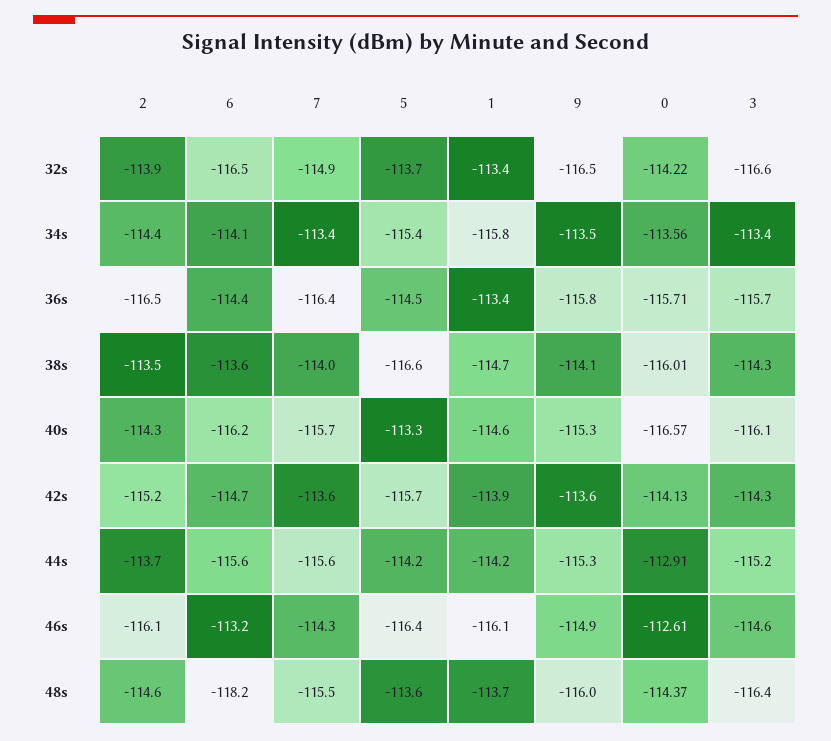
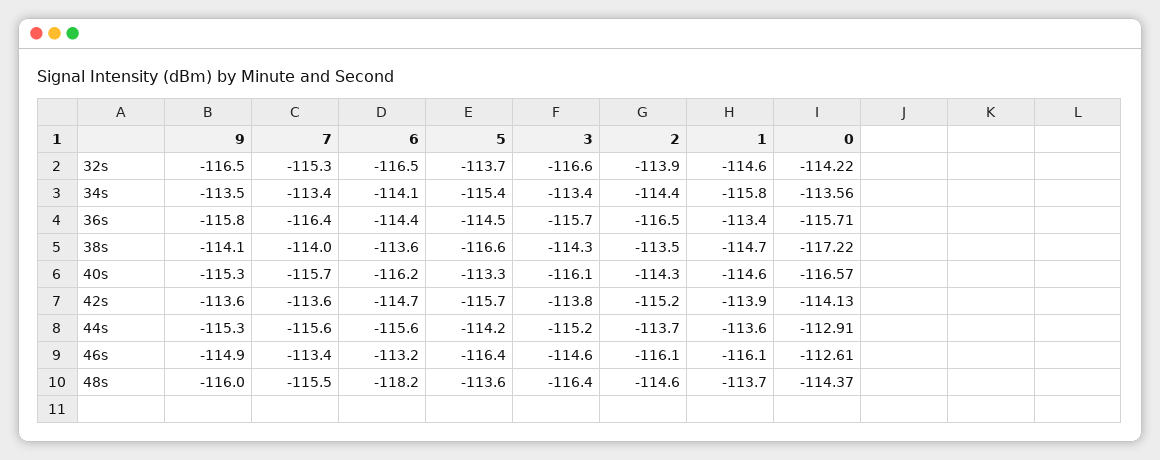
7, 32s: -114.9 -> -115.3
1, 32s: -113.4 -> -114.6
0, 38s: -116.01 -> -117.22
3, 42s: -114.3 -> -113.8
1, 44s: -114.2 -> -113.6
7, 46s: -114.3 -> -113.4

